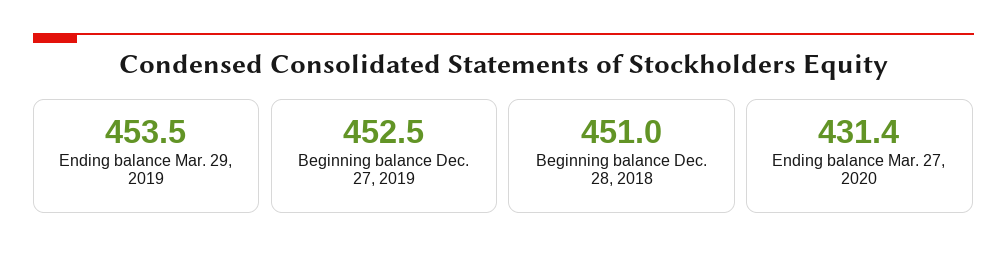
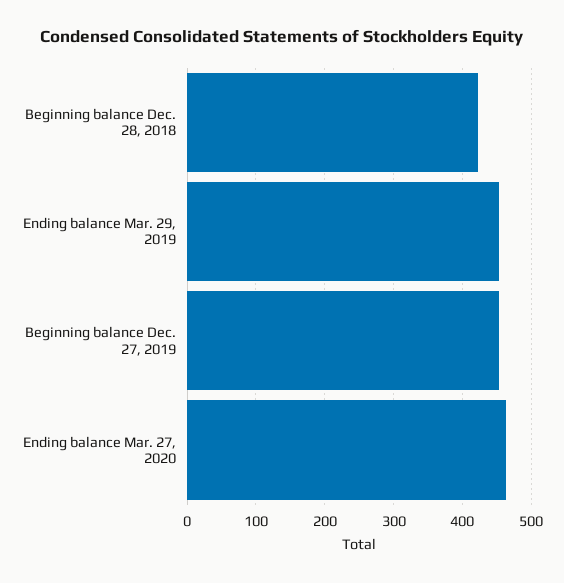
Beginning balance Dec. 28, 2018: 451 -> 420
Ending balance Mar. 27, 2020: 431.4 -> 460

